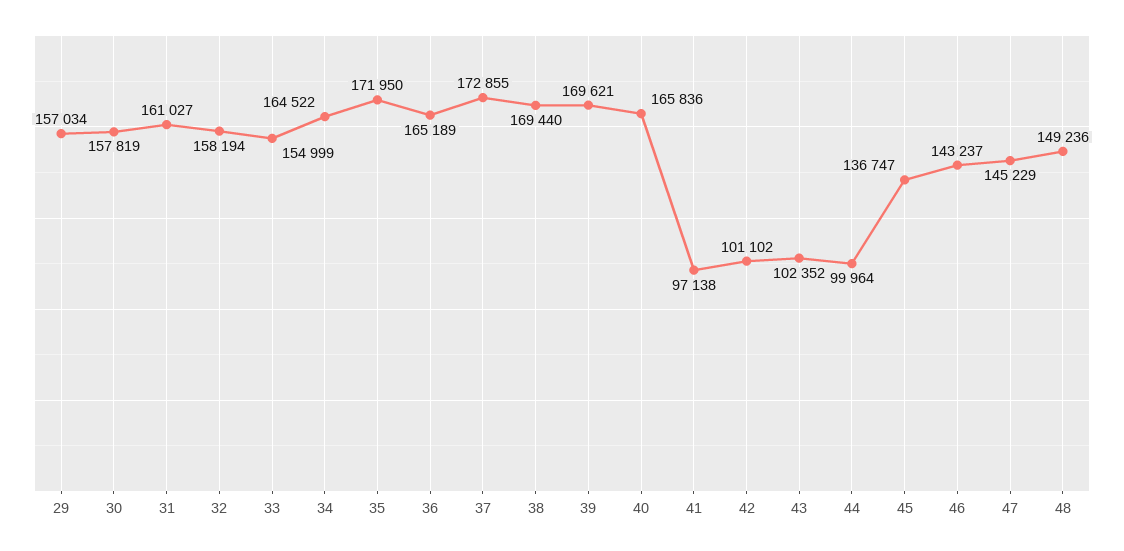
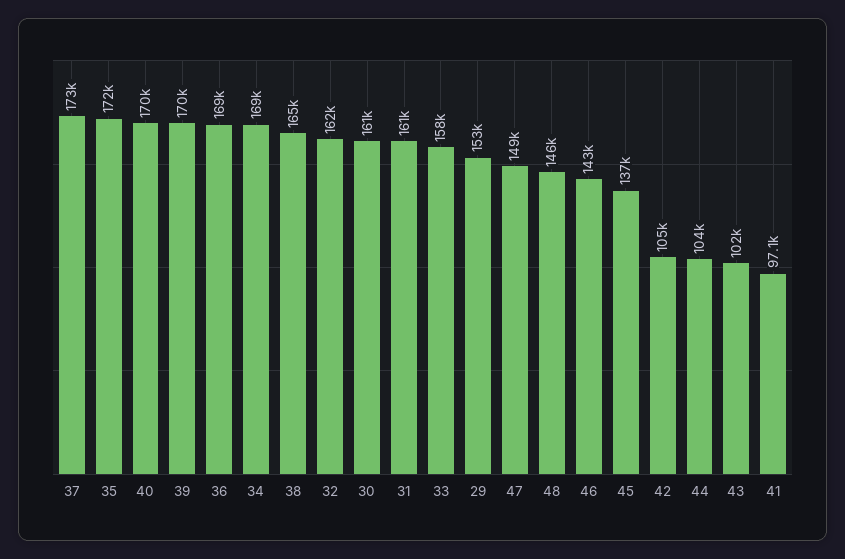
29: 157034 -> 153000
30: 157819 -> 161000
32: 158194 -> 162000
33: 154999 -> 158000
34: 164522 -> 169000
36: 165189 -> 169000
38: 169440 -> 165000
40: 165836 -> 170000
42: 101102 -> 105000
44: 99964 -> 104000
47: 145229 -> 149000
48: 149236 -> 146000

